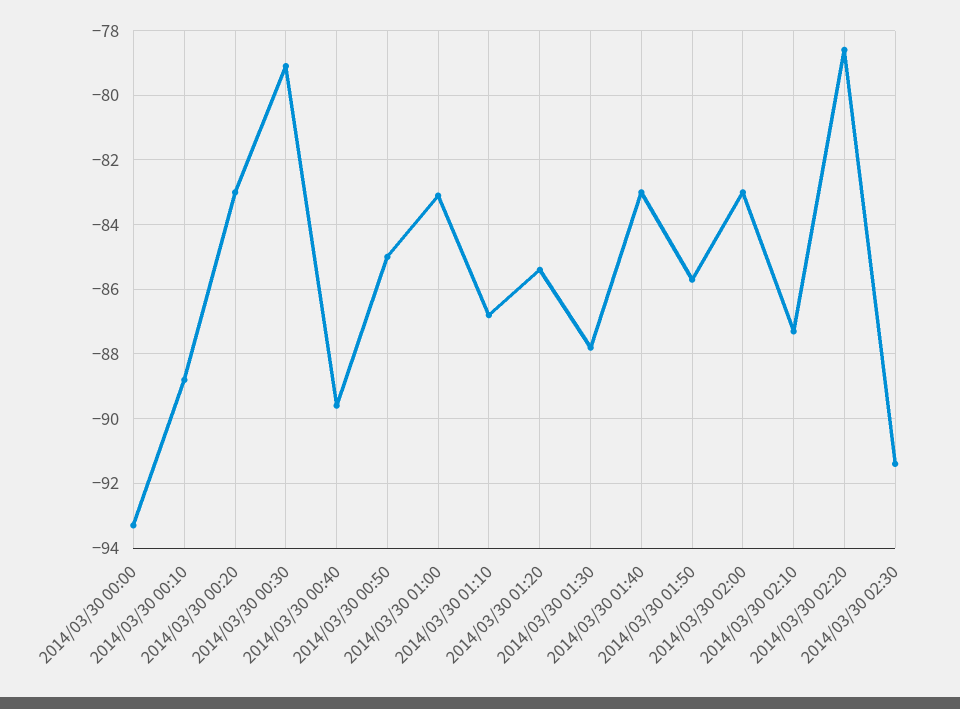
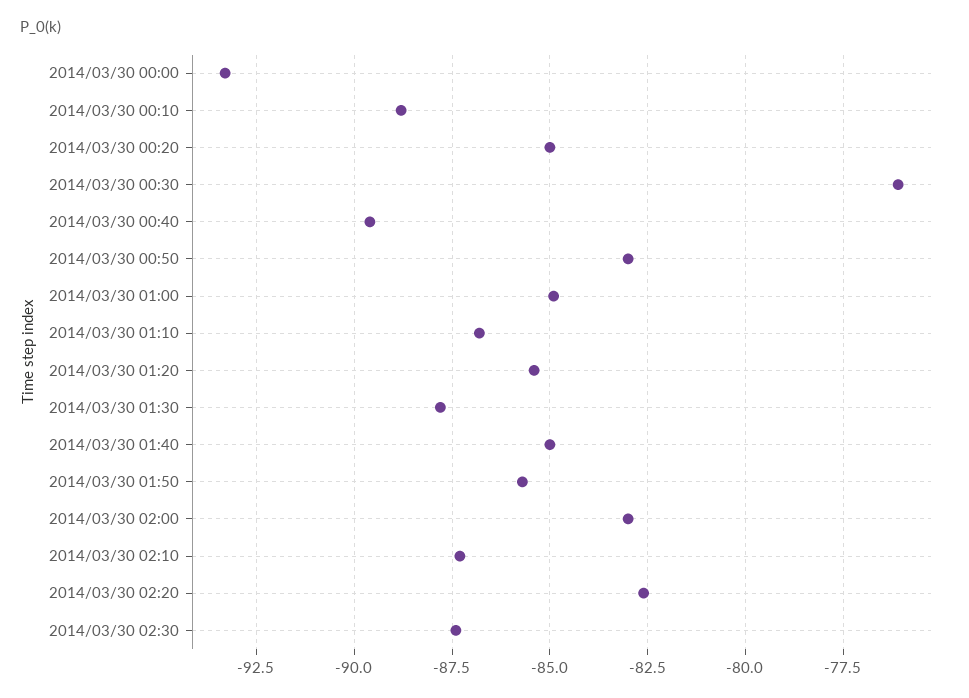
2014/03/30 00:20: -83 -> -85
2014/03/30 00:30: -79 -> -76
2014/03/30 00:50: -85 -> -83
2014/03/30 01:00: -83 -> -85
2014/03/30 01:40: -83 -> -85
2014/03/30 02:20: -78.5 -> -82.5
2014/03/30 02:30: -91.5 -> -87.5

